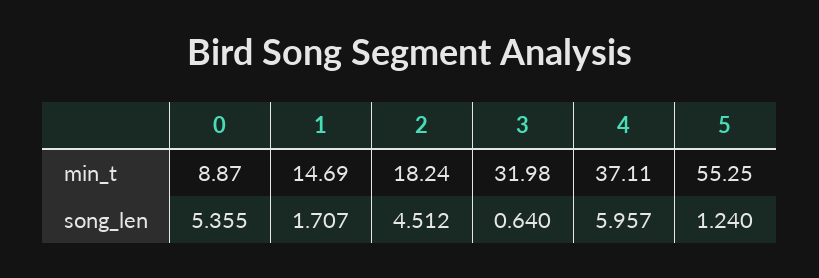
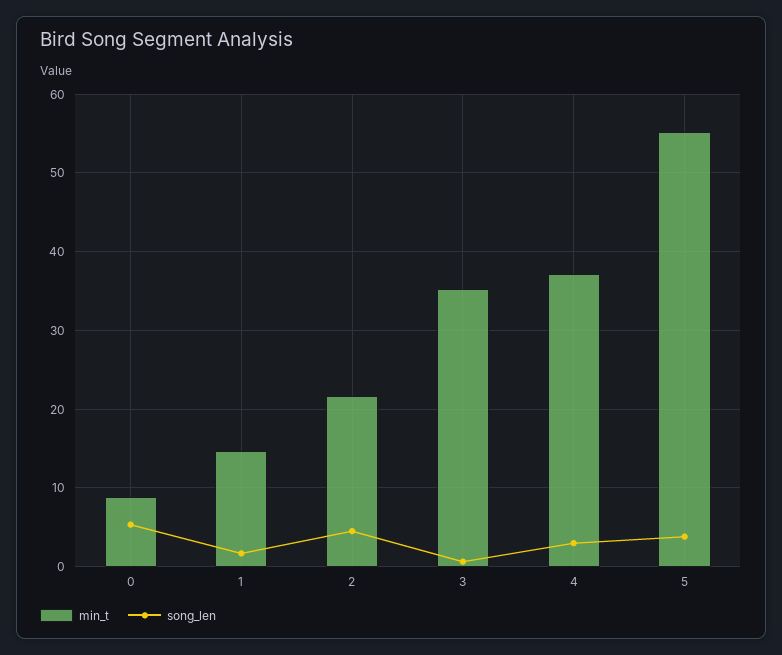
min_t, 2: 18.24 -> 22
min_t, 3: 31.98 -> 35
song_len, 4: 5.957 -> 3
song_len, 5: 1.24 -> 4

